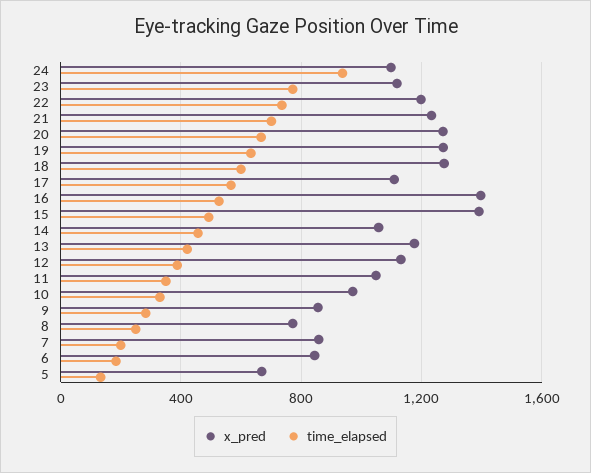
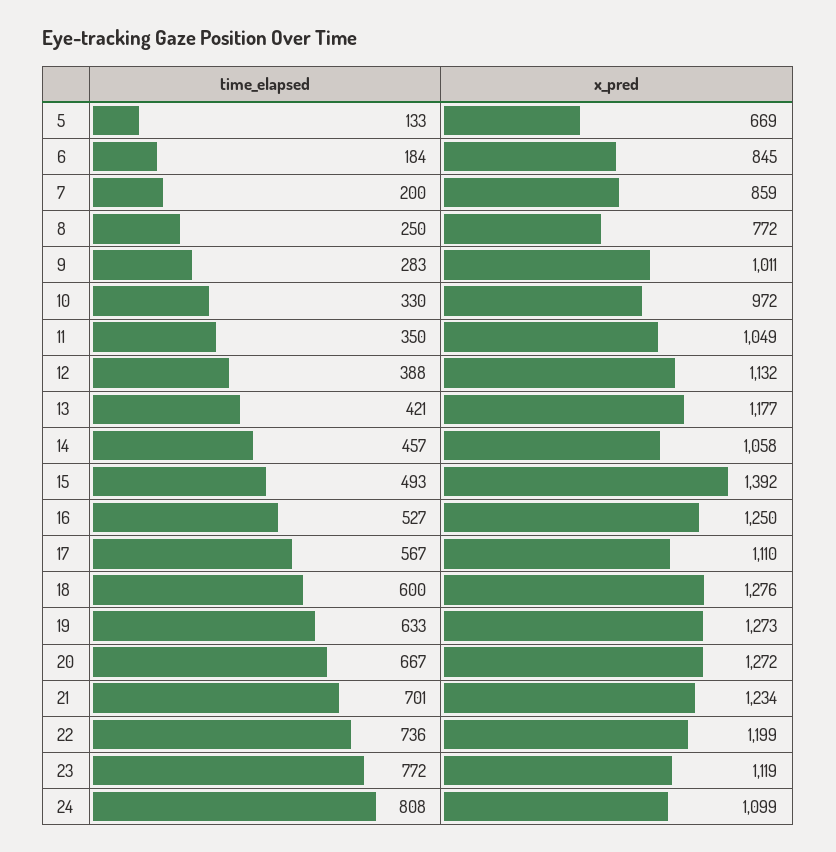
time_elapsed, 24: 950 -> 808
x_pred, 16: 1400 -> 1250
x_pred, 9: 850 -> 1011

